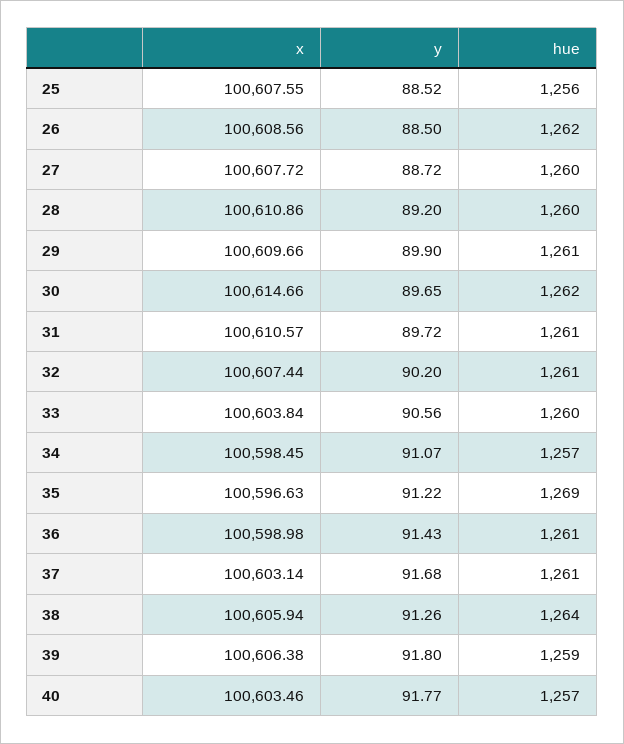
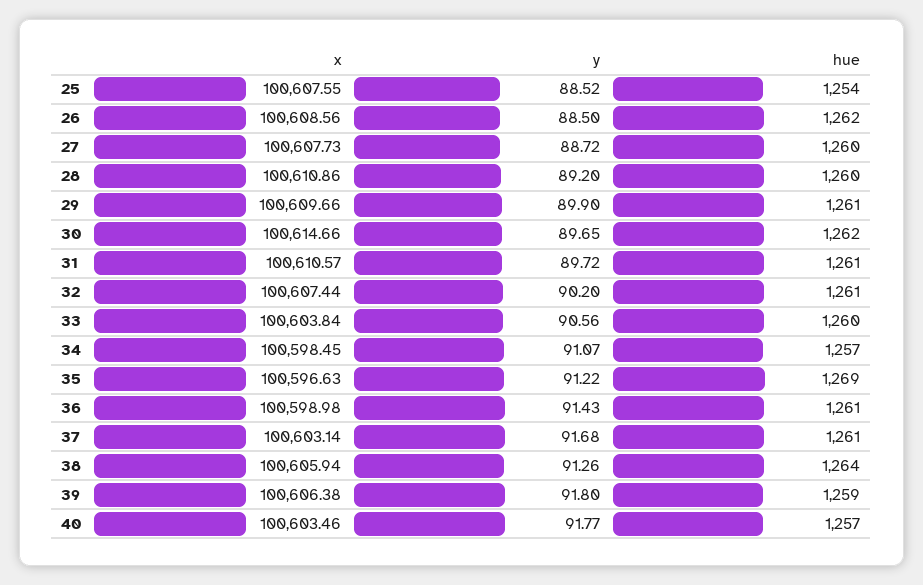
hue, 25: 1256 -> 1254
x, 27: 100607.72 -> 100607.73

